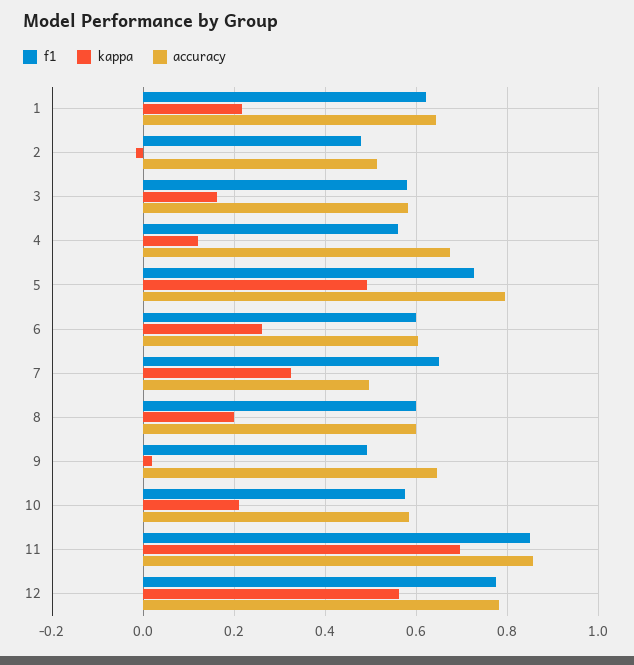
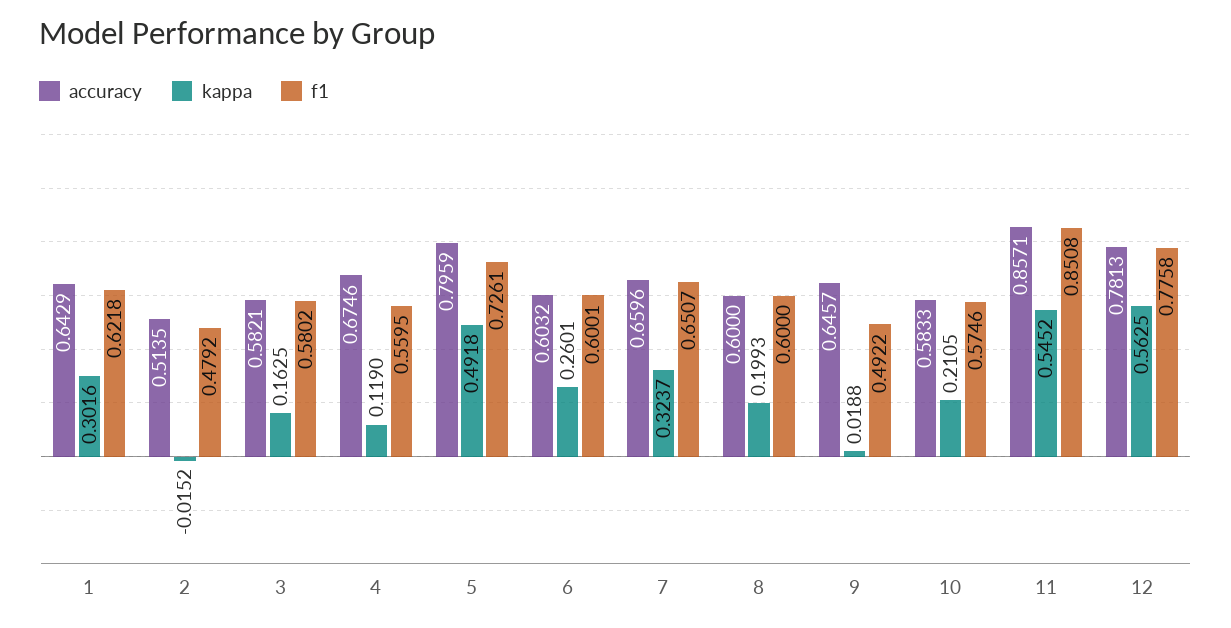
kappa, 1: 0.22 -> 0.3016
accuracy, 7: 0.5 -> 0.6596
kappa, 11: 0.7 -> 0.5452

